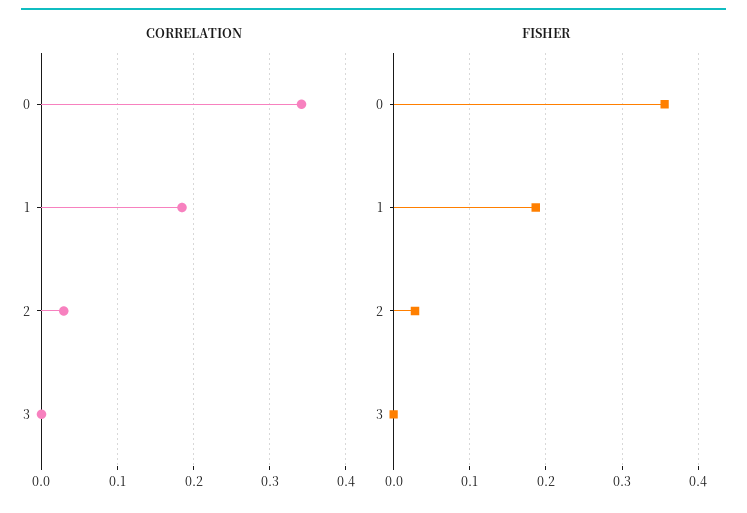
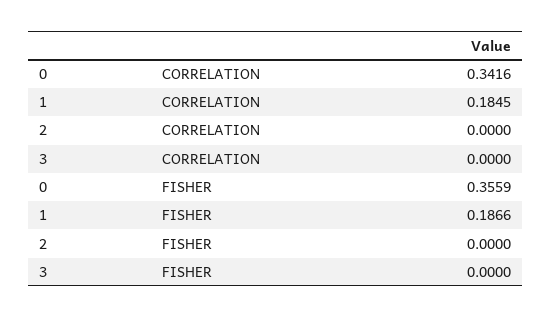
CORRELATION, 2: 0.03 -> 0
FISHER, 2: 0.03 -> 0

